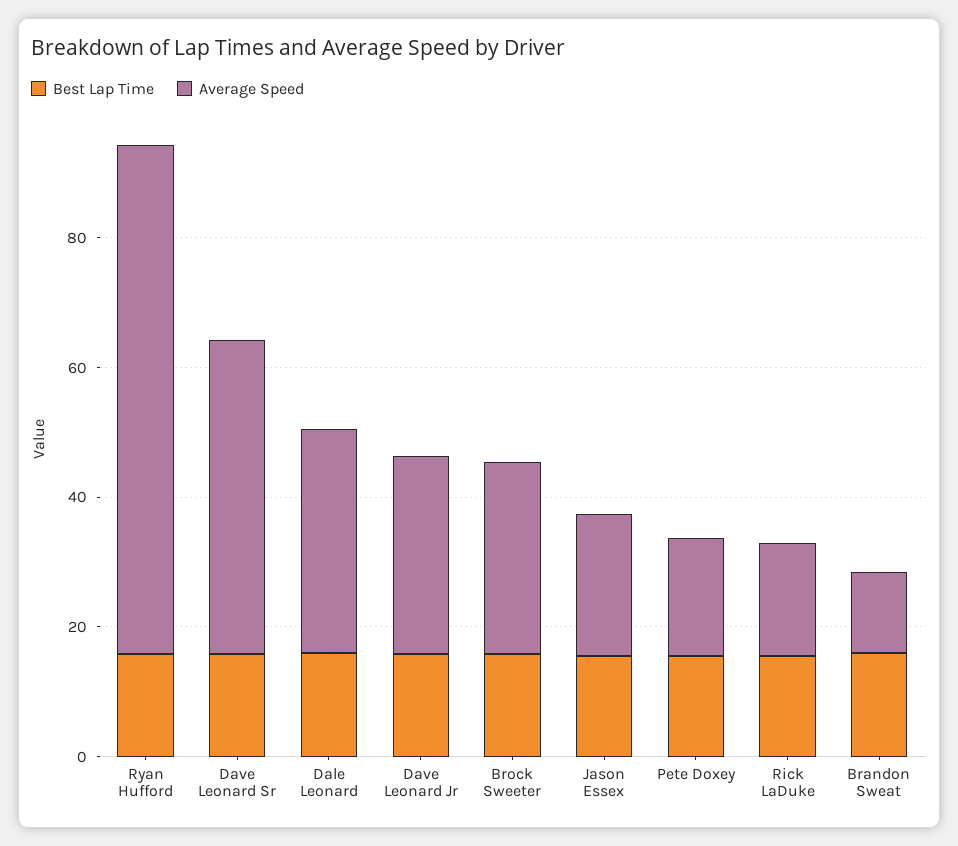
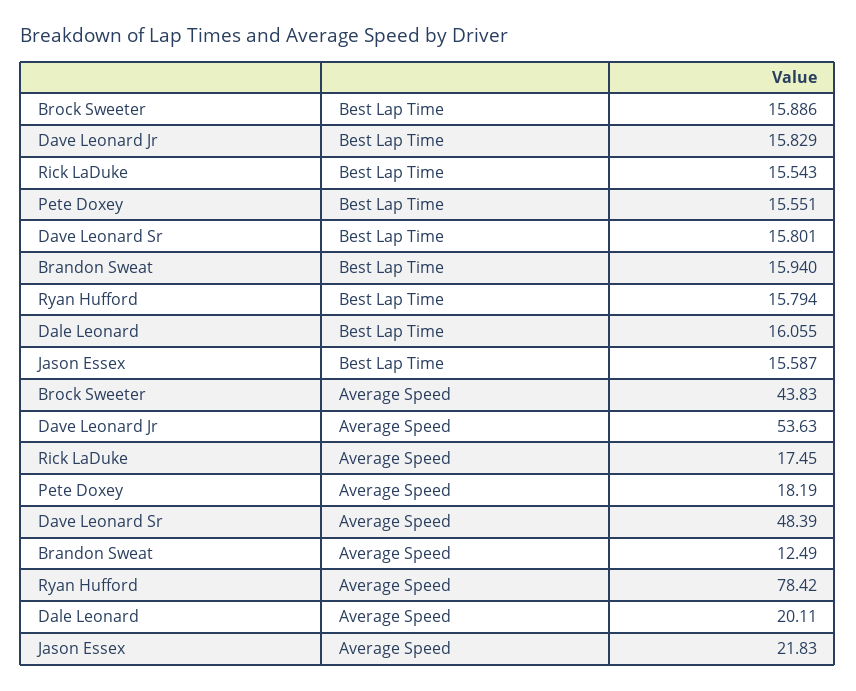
Average Speed, Dale Leonard: 35 -> 20.11
Average Speed, Dave Leonard Jr: 30 -> 53.63
Average Speed, Brock Sweeter: 30 -> 43.83

